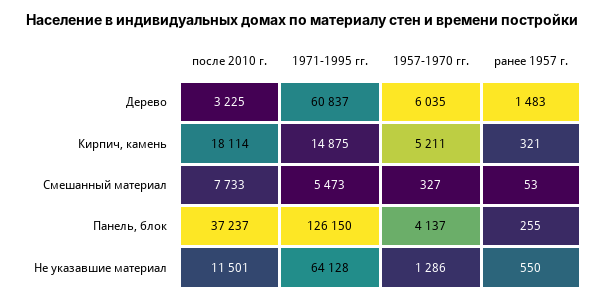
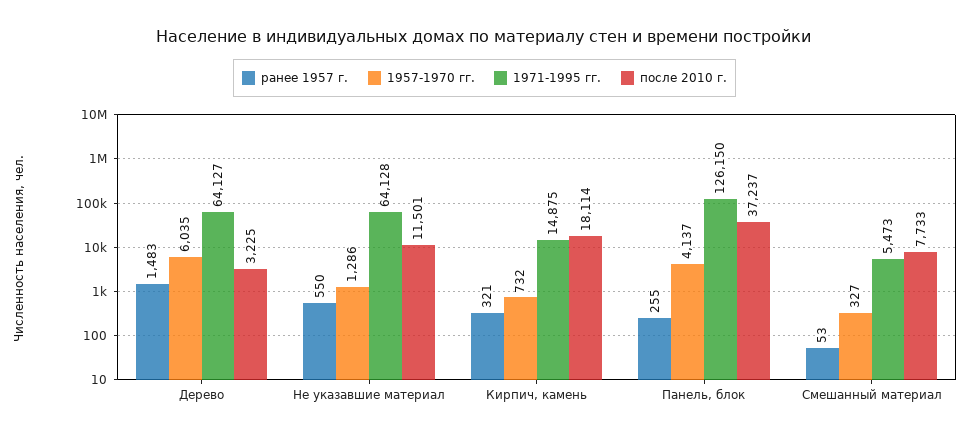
1971-1995 гг., Дерево: 60837 -> 64127
1957-1970 гг., Кирпич, камень: 5211 -> 732

